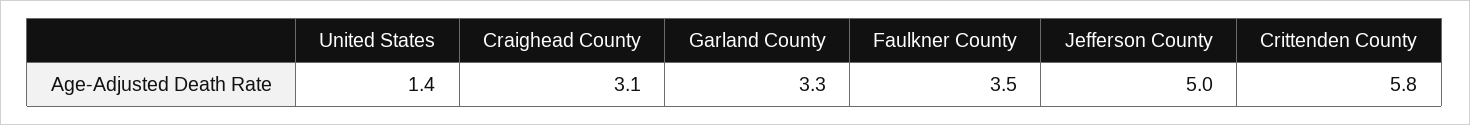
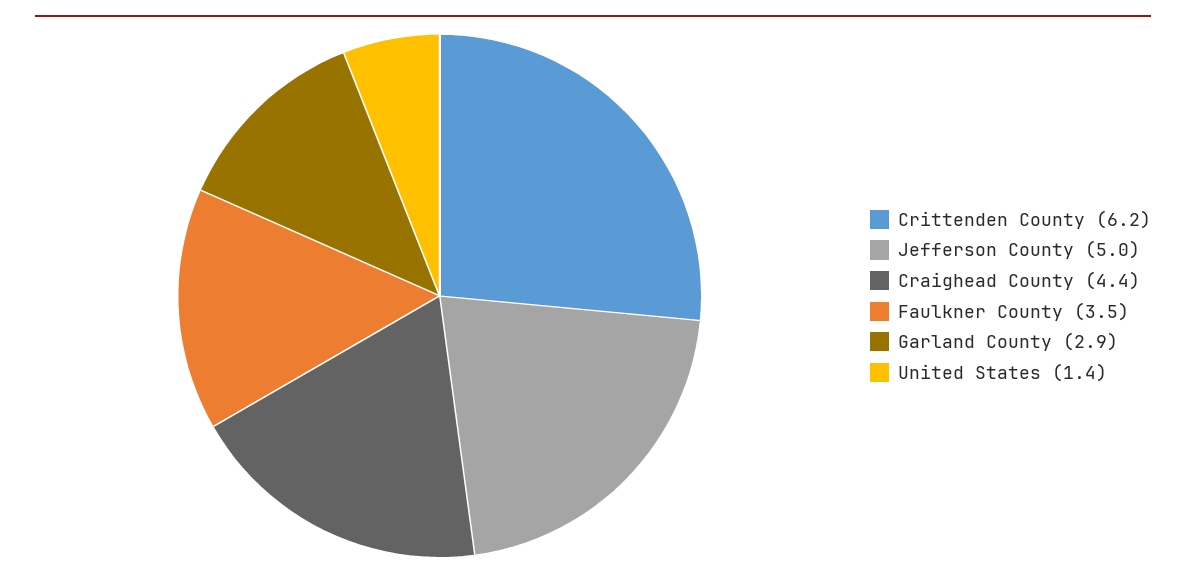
Craighead County: 3.1 -> 4.4
Garland County: 3.3 -> 2.9
Crittenden County: 5.8 -> 6.2

